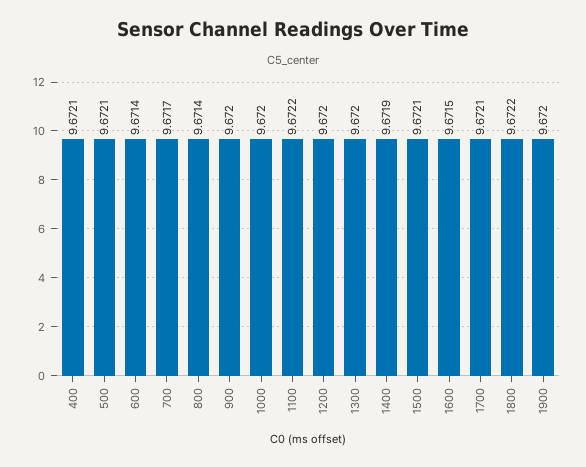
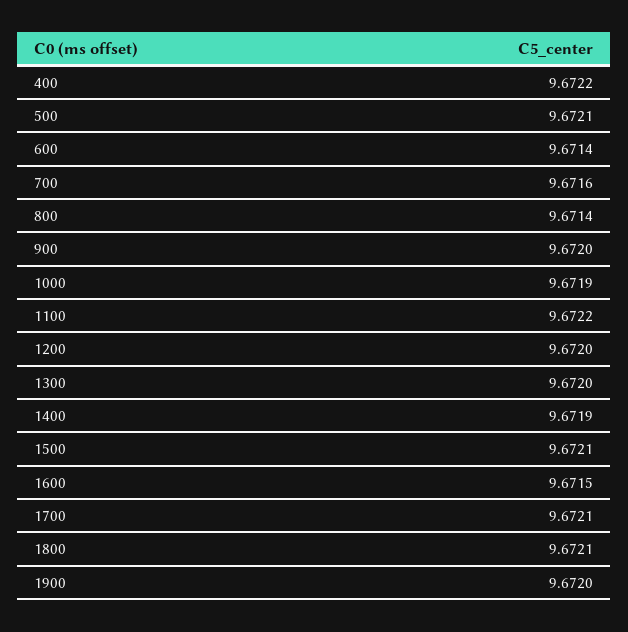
400: 9.6721 -> 9.6722
700: 9.6717 -> 9.6716
1000: 9.672 -> 9.6719
1800: 9.6722 -> 9.6721

